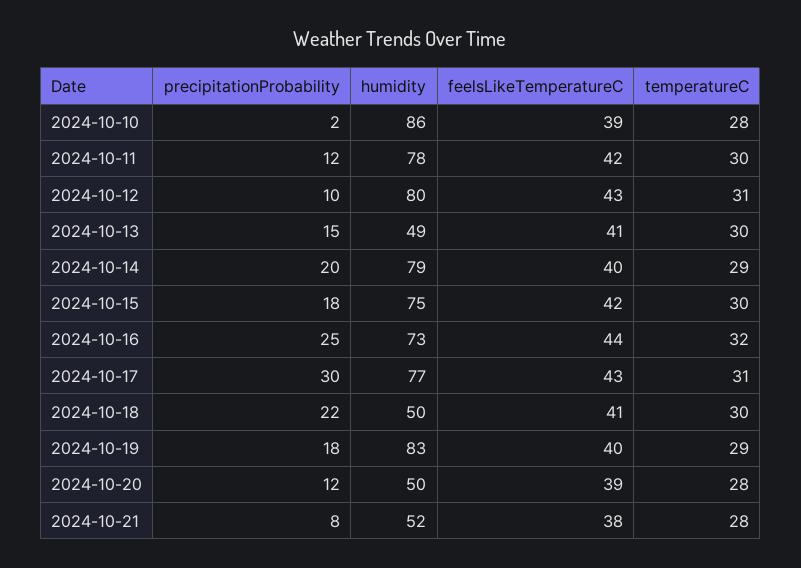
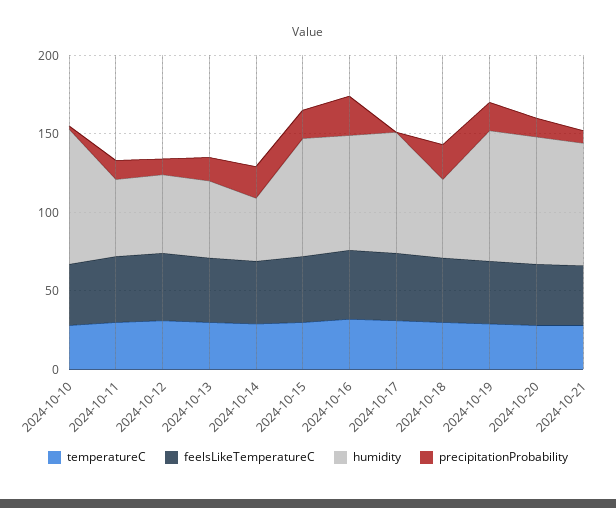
humidity, 2024-10-11: 78 -> 50
humidity, 2024-10-12: 80 -> 50
humidity, 2024-10-14: 79 -> 40
precipitationProbability, 2024-10-17: 30 -> 0
humidity, 2024-10-20: 50 -> 80
humidity, 2024-10-21: 52 -> 80

